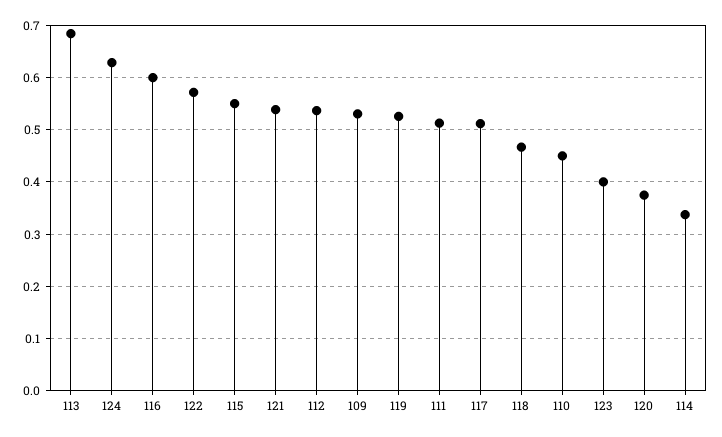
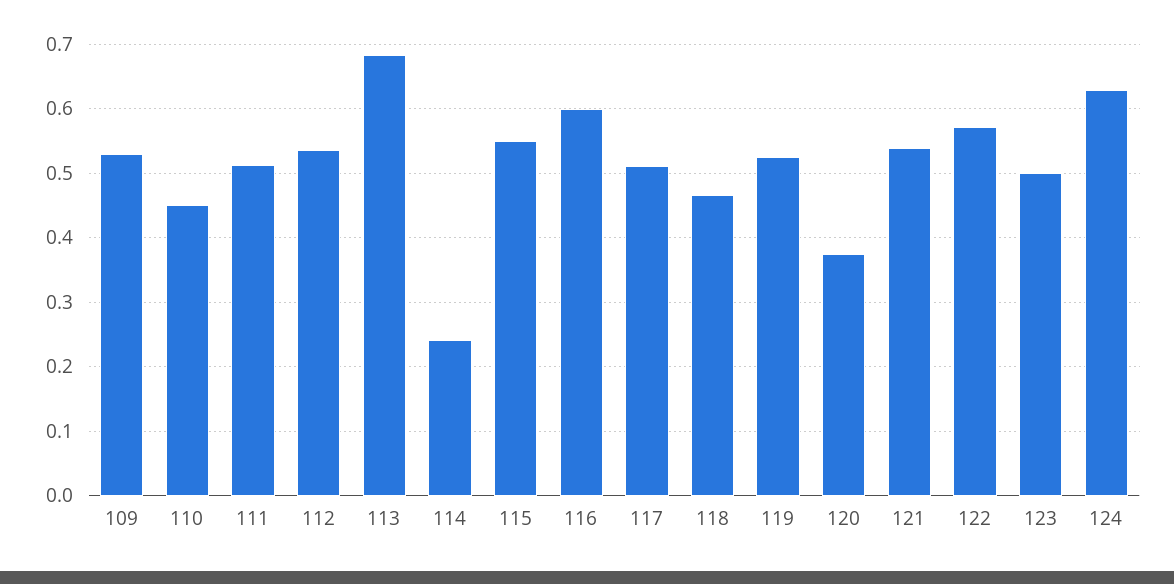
123: 0.4 -> 0.5
114: 0.34 -> 0.24

